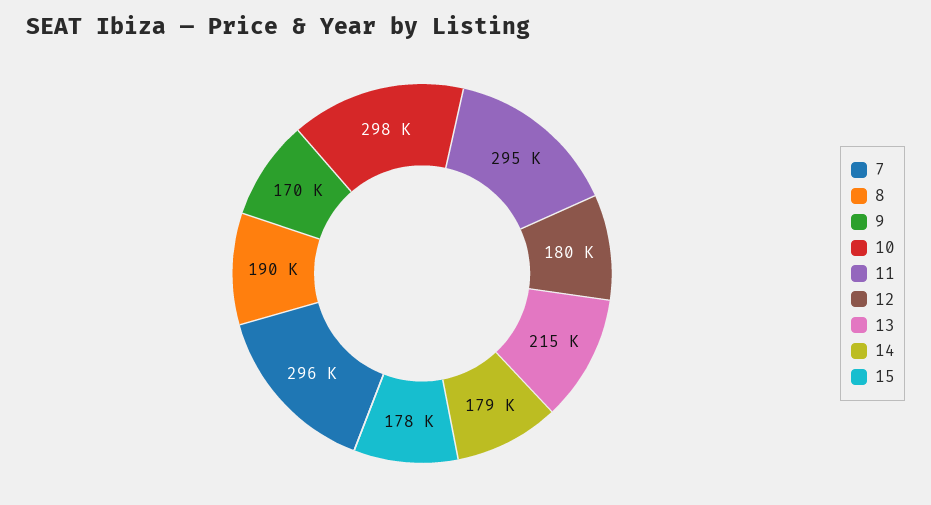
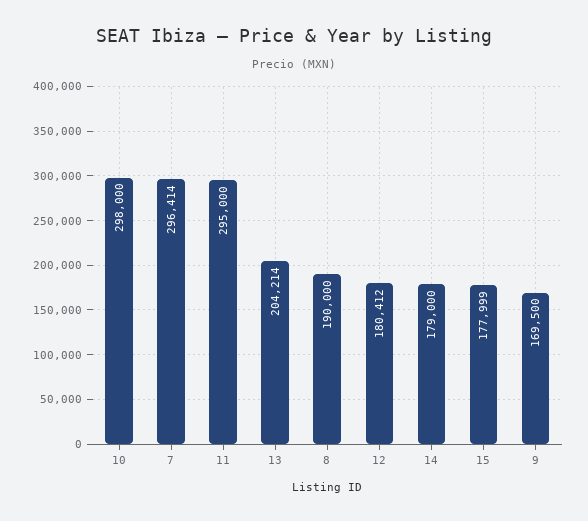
13: 215000 -> 204214

